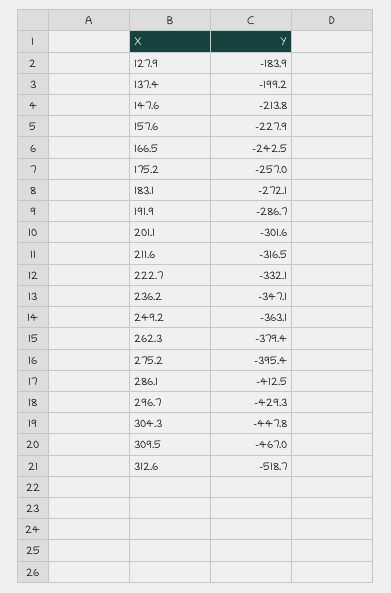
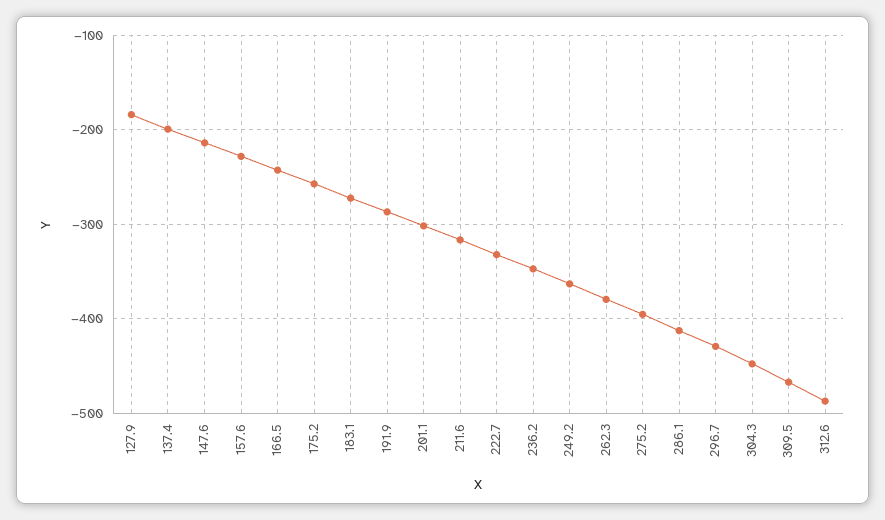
312.6: -518.7 -> -490

